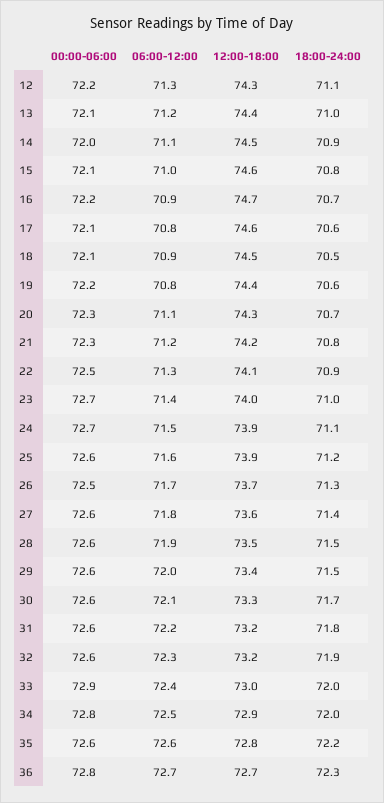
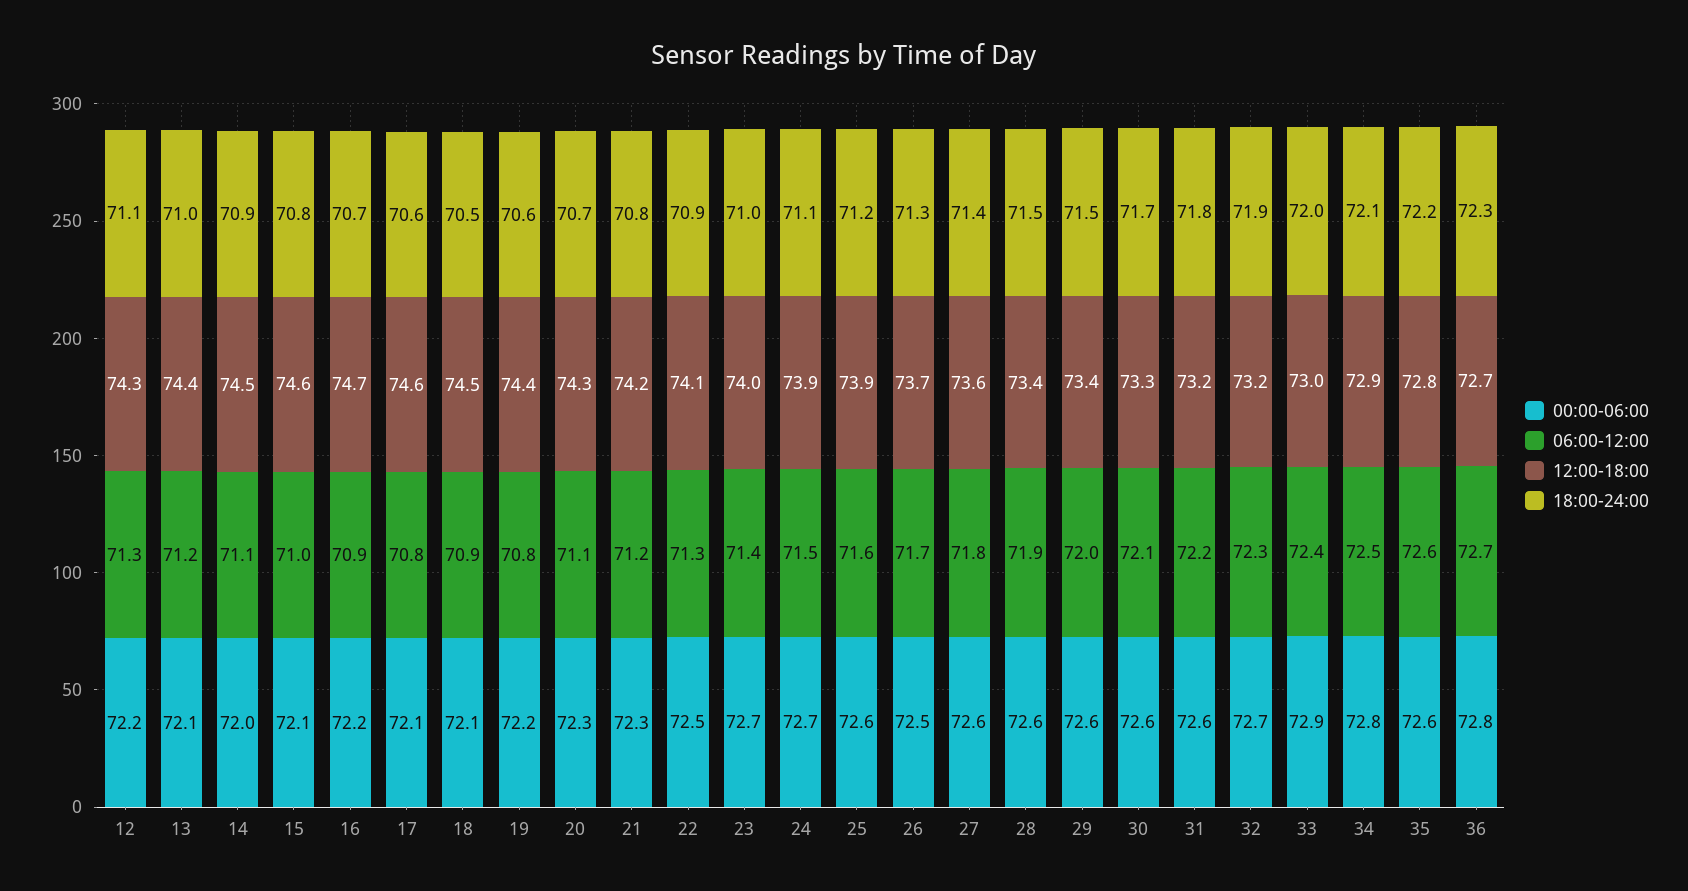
12:00-18:00, 28: 73.5 -> 73.4
00:00-06:00, 32: 72.6 -> 72.7
18:00-24:00, 34: 72 -> 72.1

